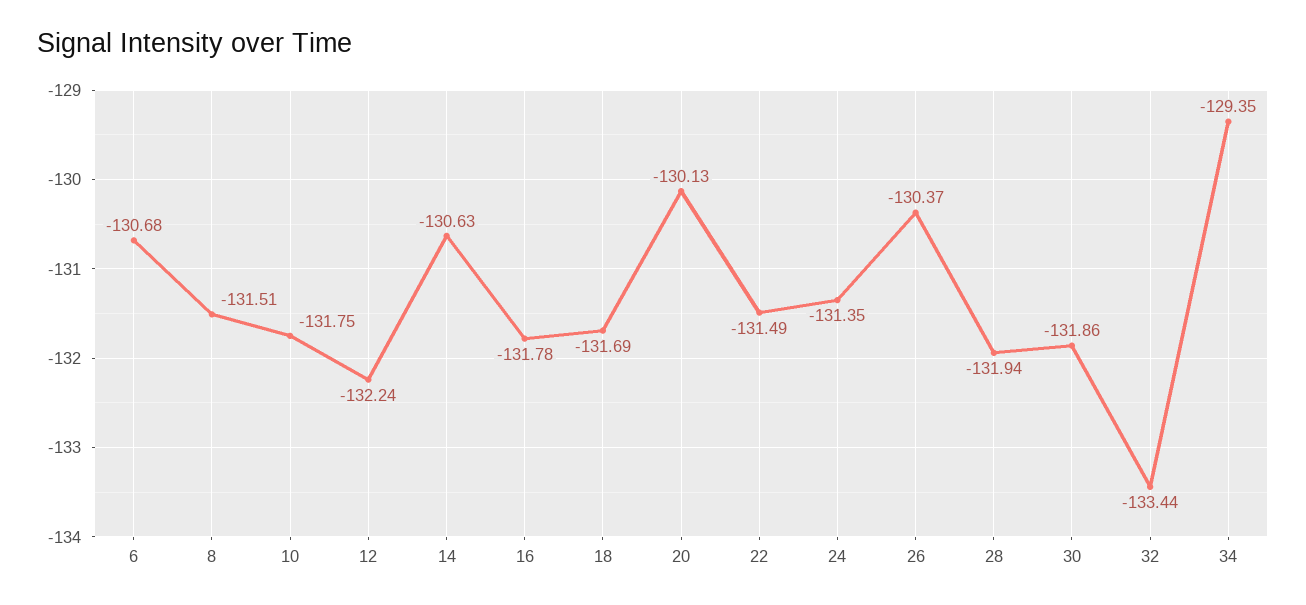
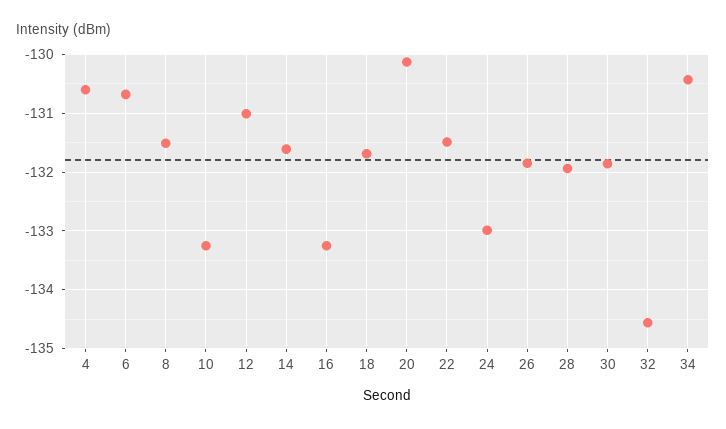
10: -131.75 -> -133.2
12: -132.24 -> -131
14: -130.63 -> -131.6
16: -131.78 -> -133.2
24: -131.35 -> -133
26: -130.37 -> -131.8
32: -133.44 -> -134.6
34: -129.35 -> -130.4
4: none -> -130.6

